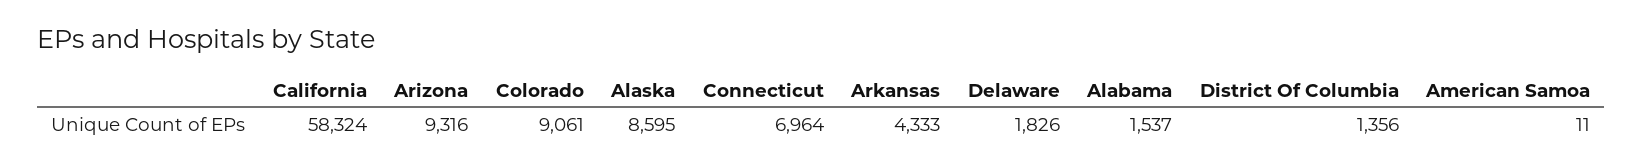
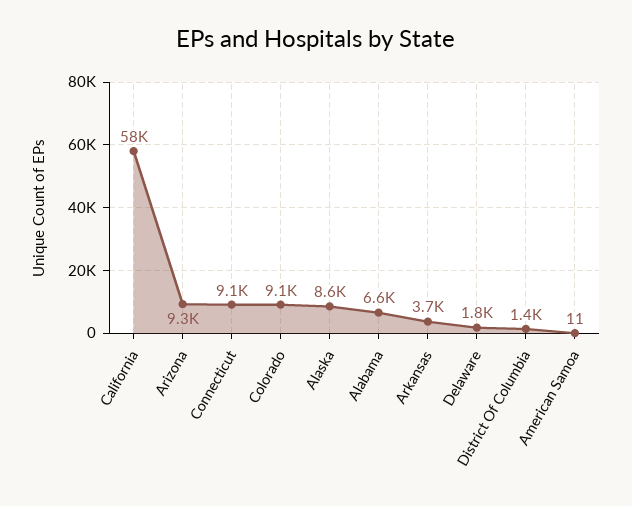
Connecticut: 6964 -> 9100
Arkansas: 4333 -> 3700
Alabama: 1537 -> 6600

